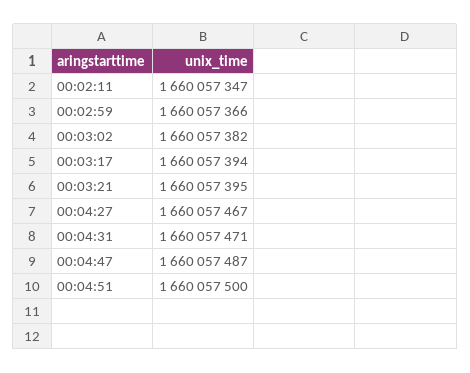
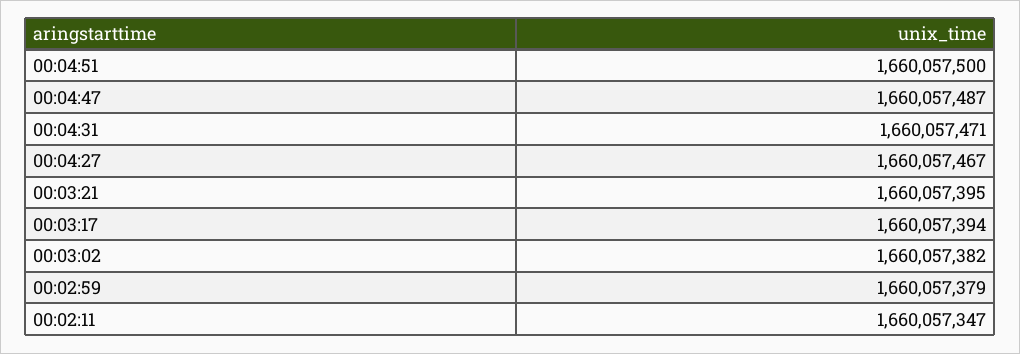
00:02:59: 1660057366 -> 1660057379

